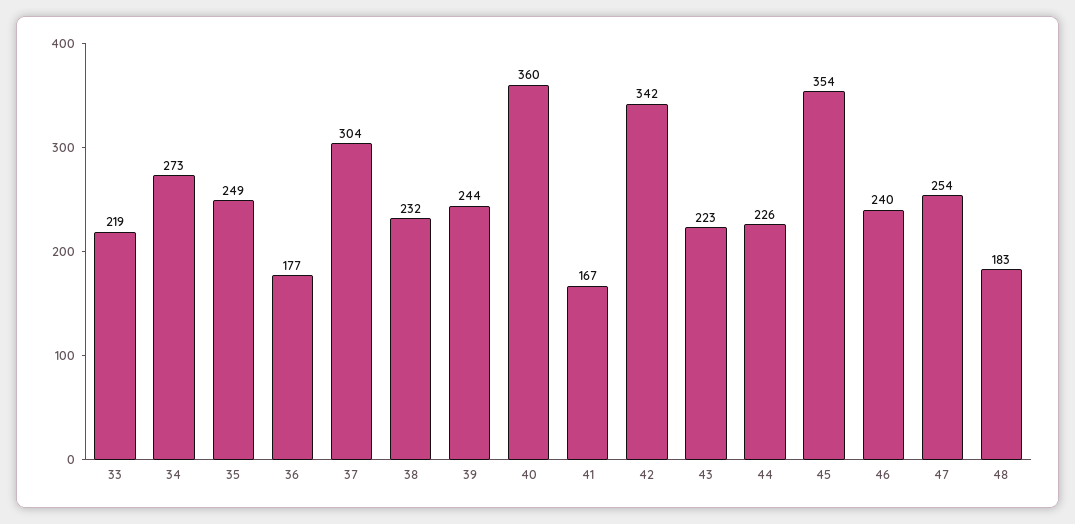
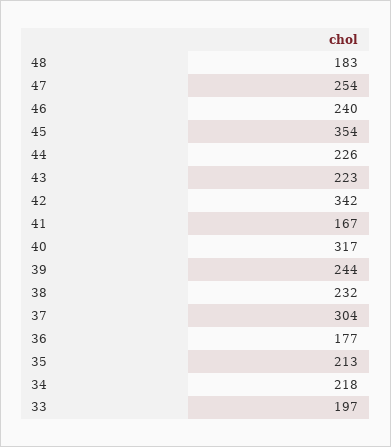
33: 219 -> 197
34: 273 -> 218
35: 249 -> 213
40: 360 -> 317

